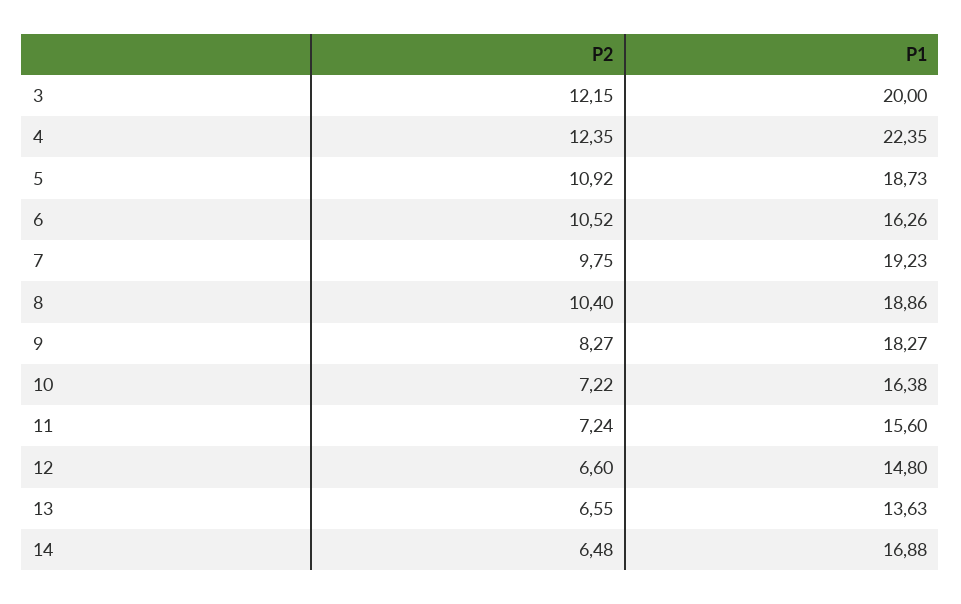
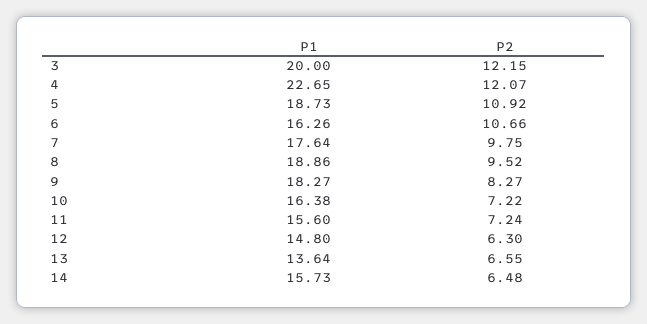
P2, 4: 12.35 -> 12.07
P1, 4: 22.35 -> 22.65
P2, 6: 10.52 -> 10.66
P1, 7: 19.23 -> 17.64
P2, 8: 10.4 -> 9.52
P2, 12: 6.6 -> 6.3
P1, 13: 13.63 -> 13.64
P1, 14: 16.88 -> 15.73

